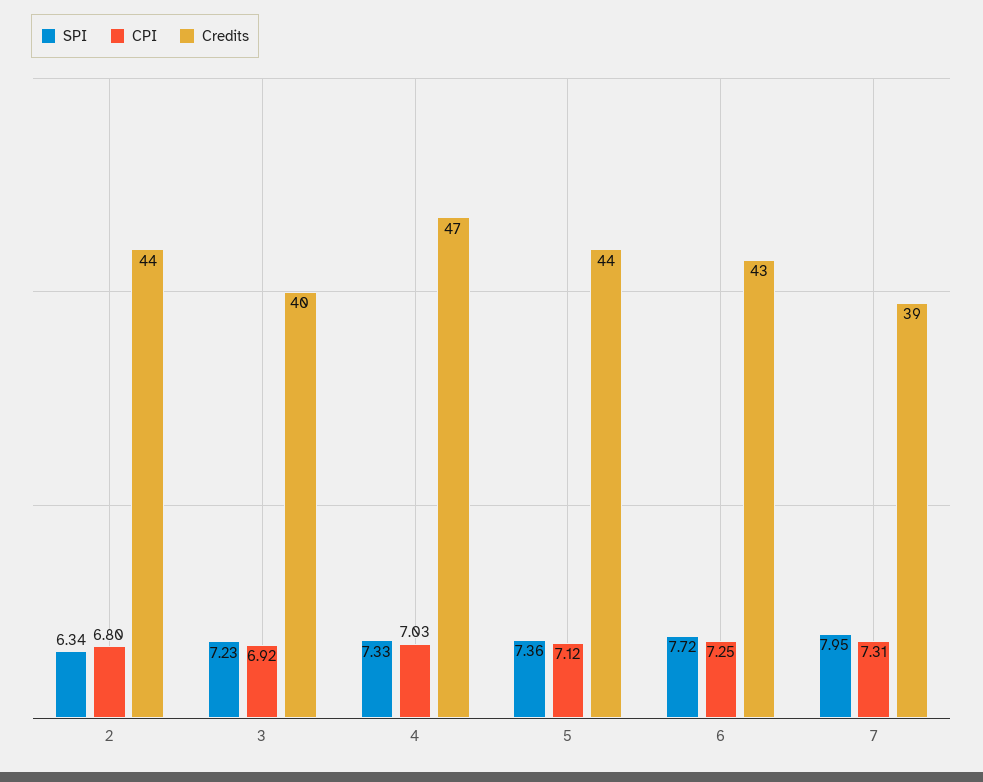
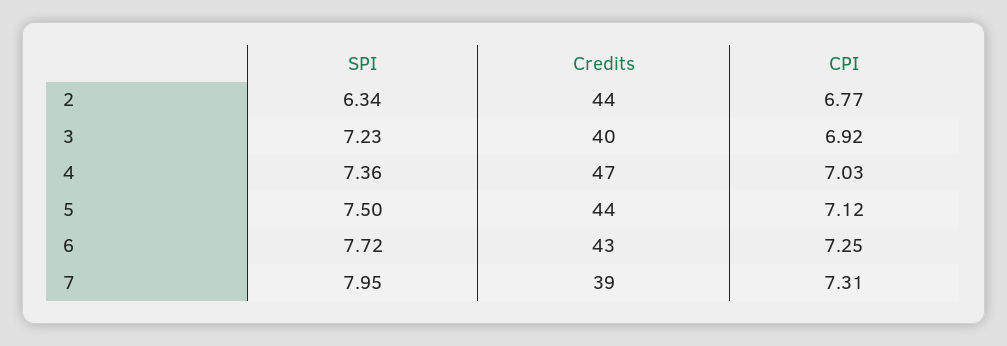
CPI, 2: 6.8 -> 6.77
SPI, 4: 7.33 -> 7.36
SPI, 5: 7.36 -> 7.5

